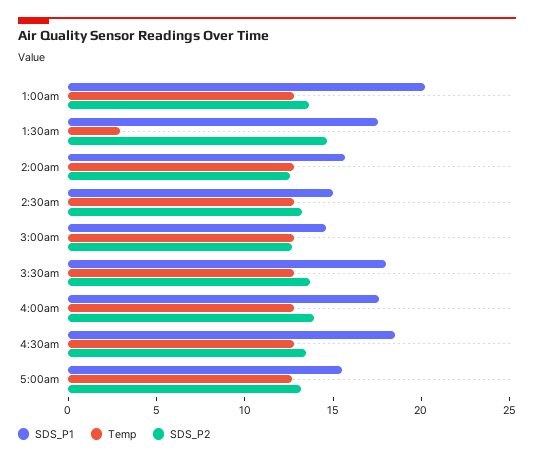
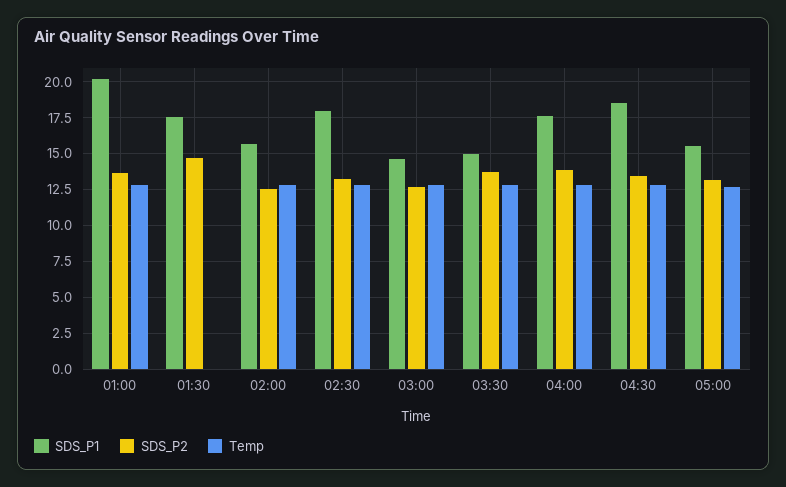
Temp, 1:30am: 3 -> 0
SDS_P1, 2:30am: 15 -> 18
SDS_P1, 3:30am: 18 -> 15

